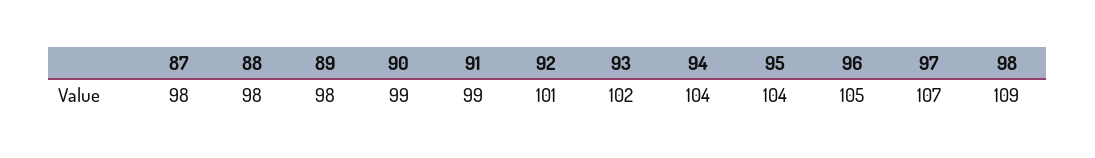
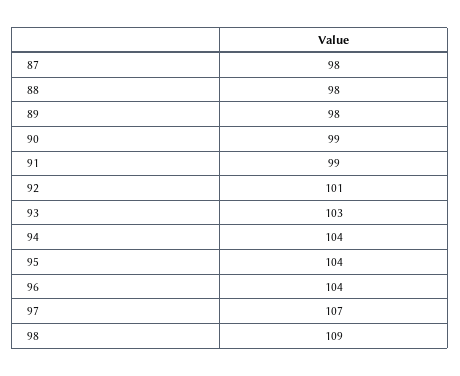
93: 102 -> 103
96: 105 -> 104

